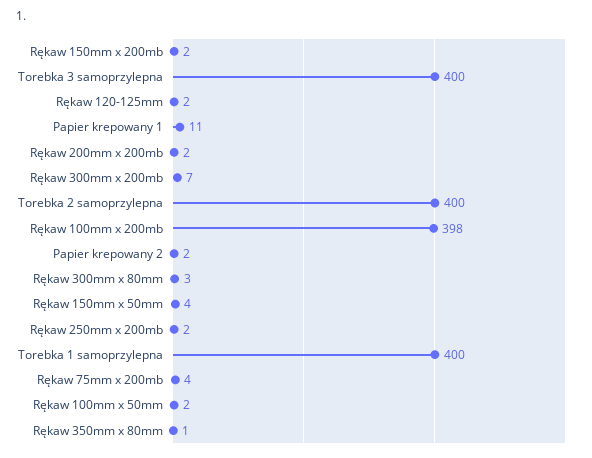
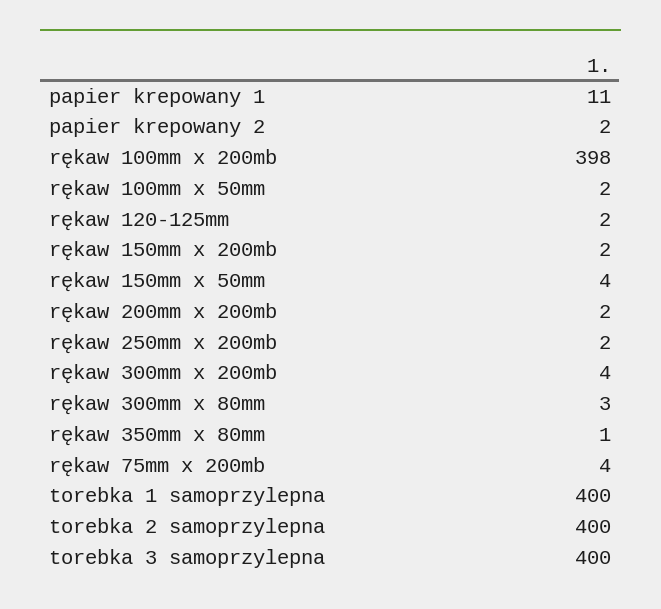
Rękaw 300mm x 200mb: 7 -> 4

